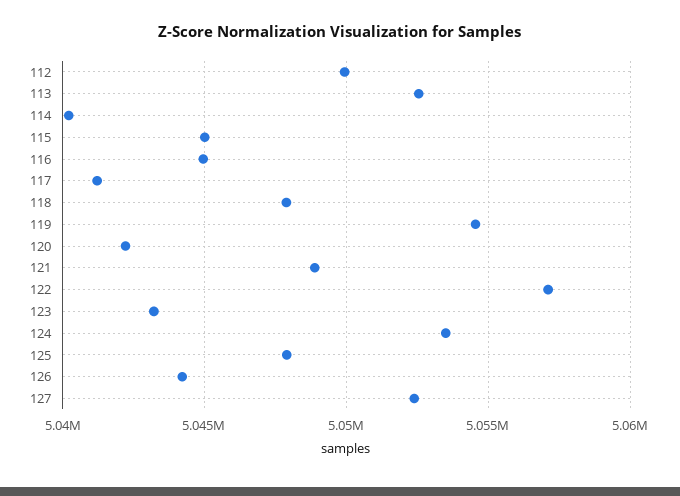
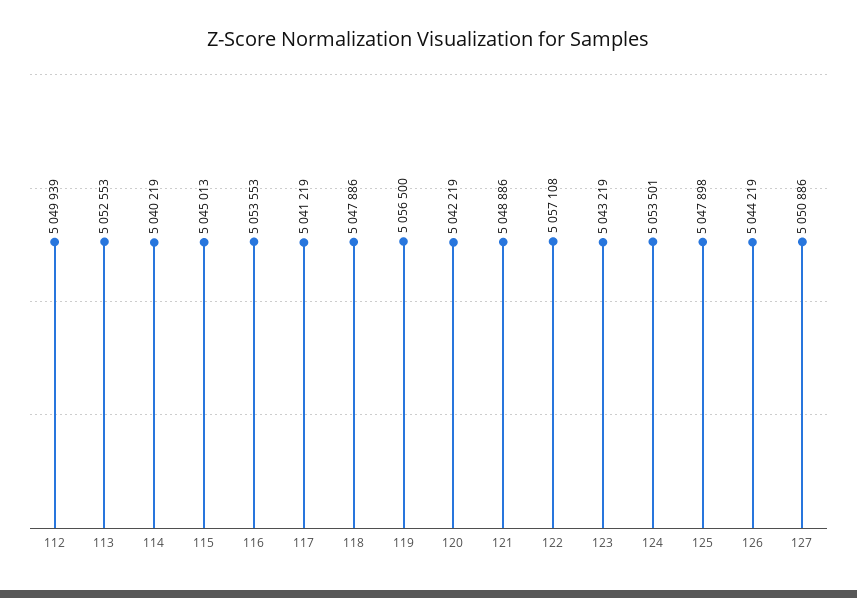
116: 5045000 -> 5053553
119: 5054500 -> 5056500
127: 5052500 -> 5050886

